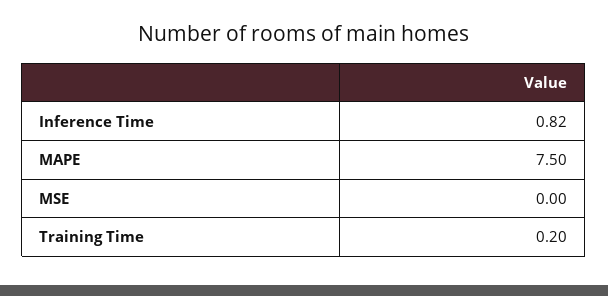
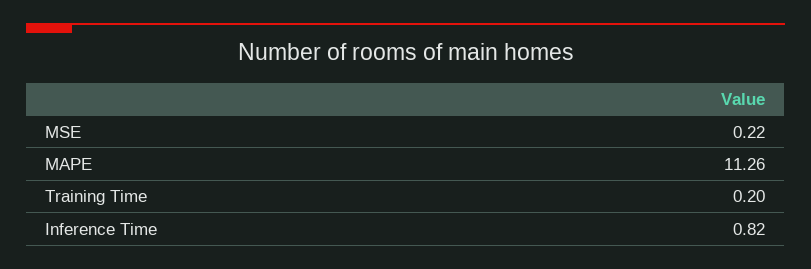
MAPE: 7.5 -> 11.26
MSE: 0 -> 0.22

